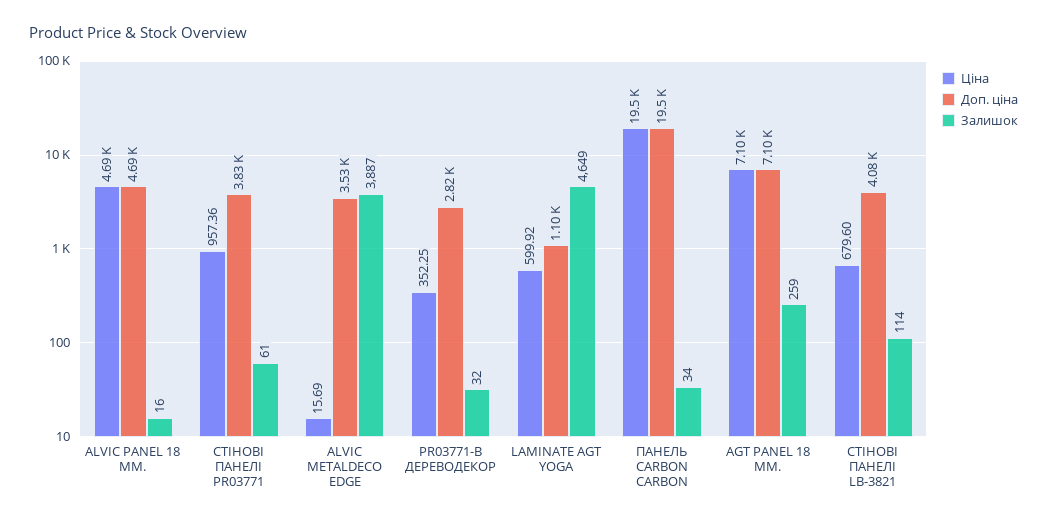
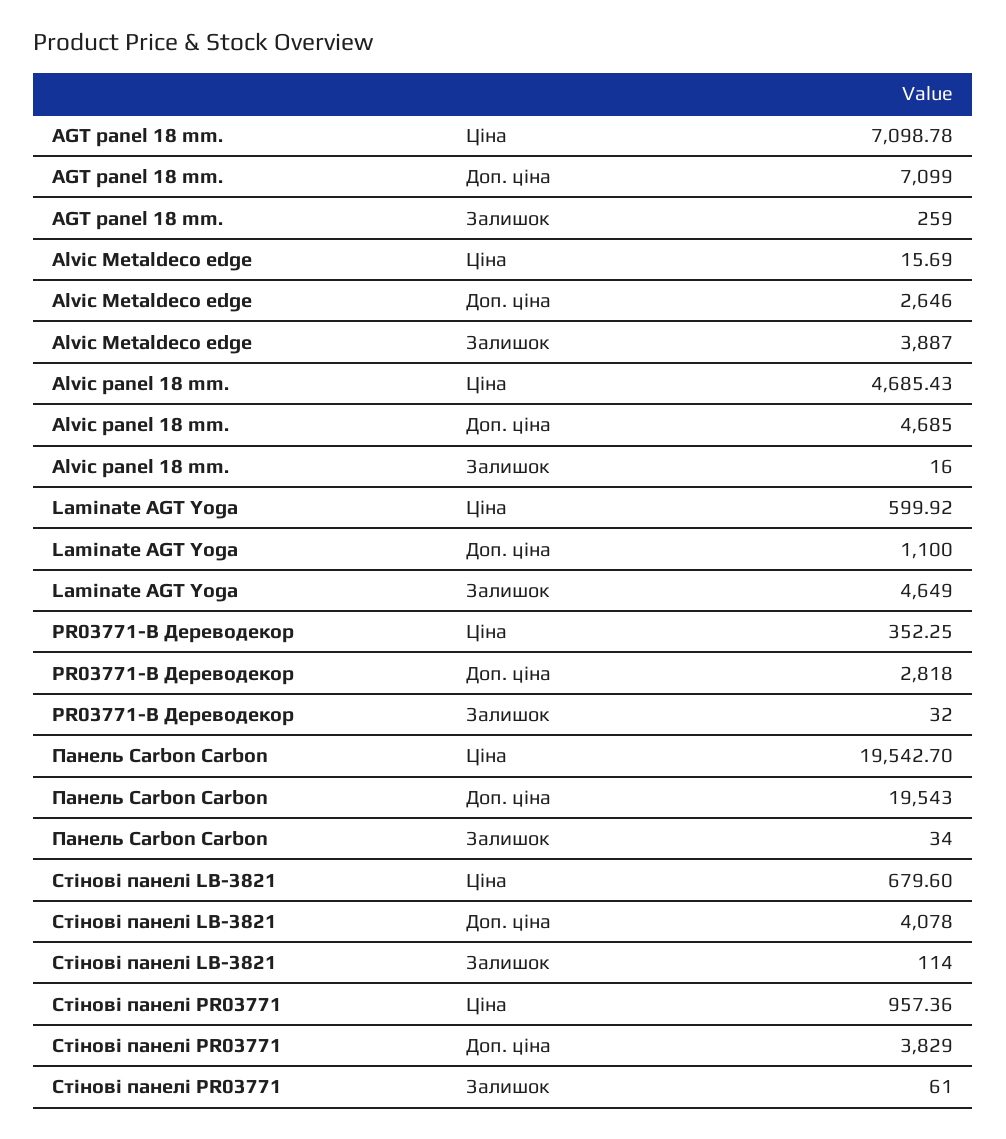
Доп. ціна, ALVIC METALDECO EDGE: 3530 -> 2646

